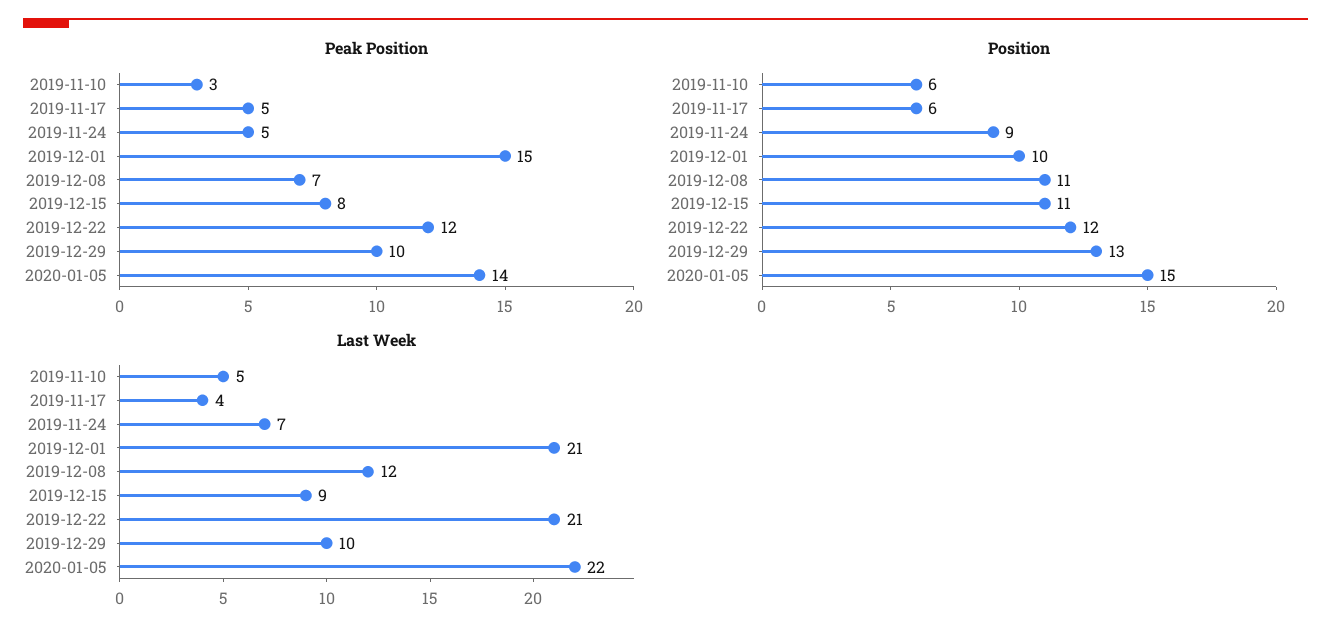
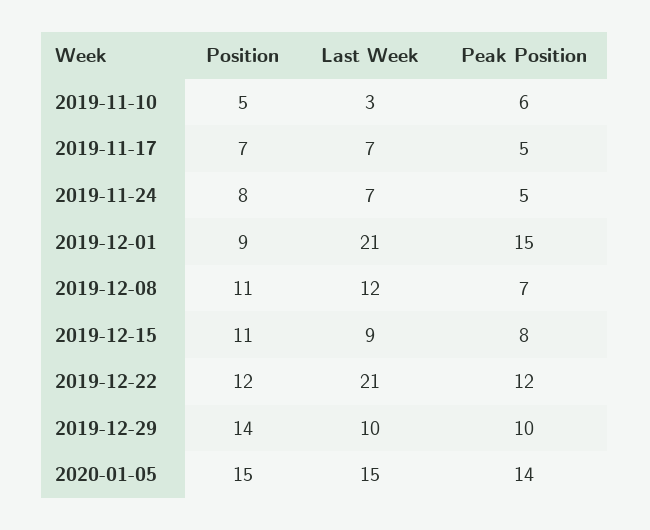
Peak Position, 2019-11-10: 3 -> 6
Position, 2019-11-10: 6 -> 5
Position, 2019-11-17: 6 -> 7
Position, 2019-11-24: 9 -> 8
Position, 2019-12-01: 10 -> 9
Position, 2019-12-29: 13 -> 14
Last Week, 2019-11-10: 5 -> 3
Last Week, 2019-11-17: 4 -> 7
Last Week, 2020-01-05: 22 -> 15

